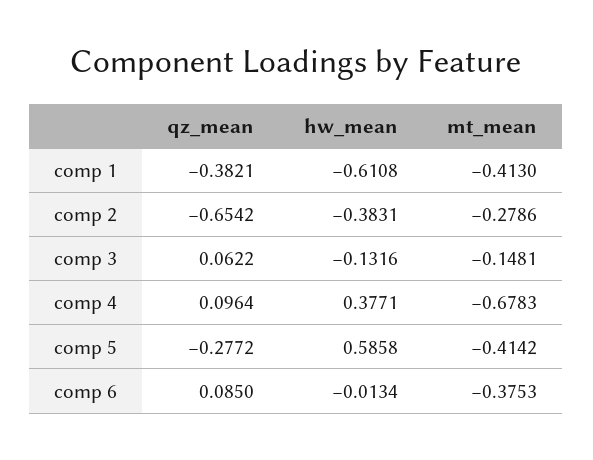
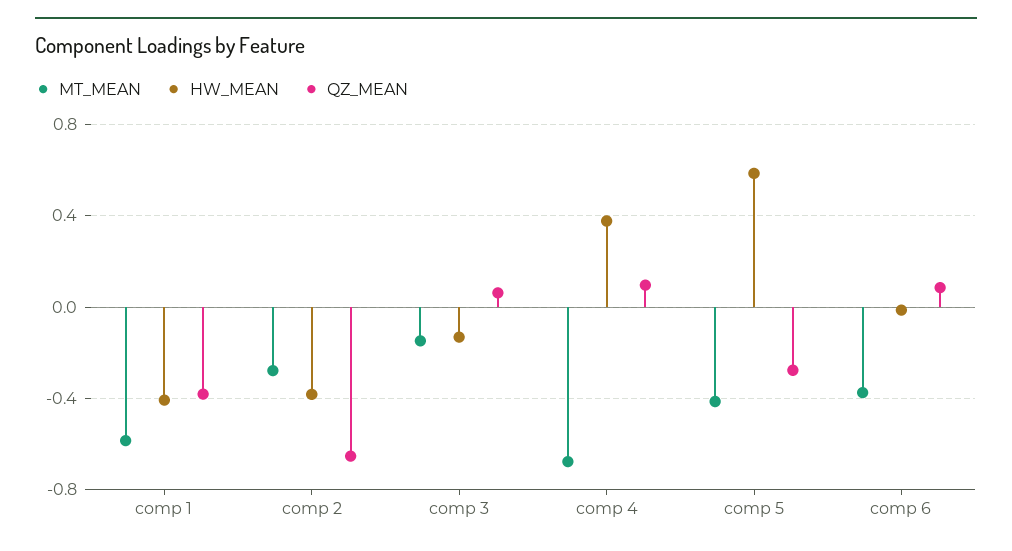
hw_mean, comp 1: -0.6108 -> -0.4
mt_mean, comp 1: -0.413 -> -0.6

